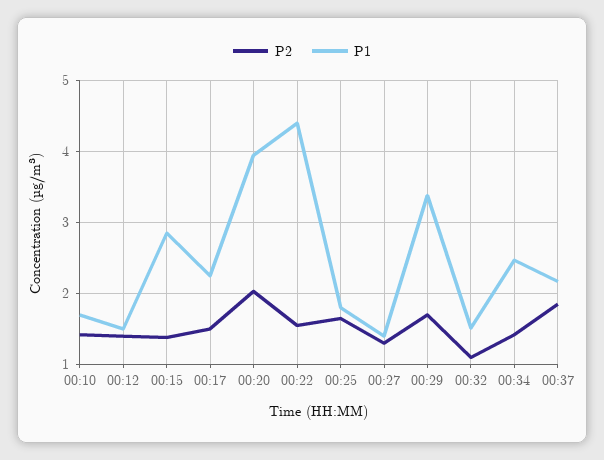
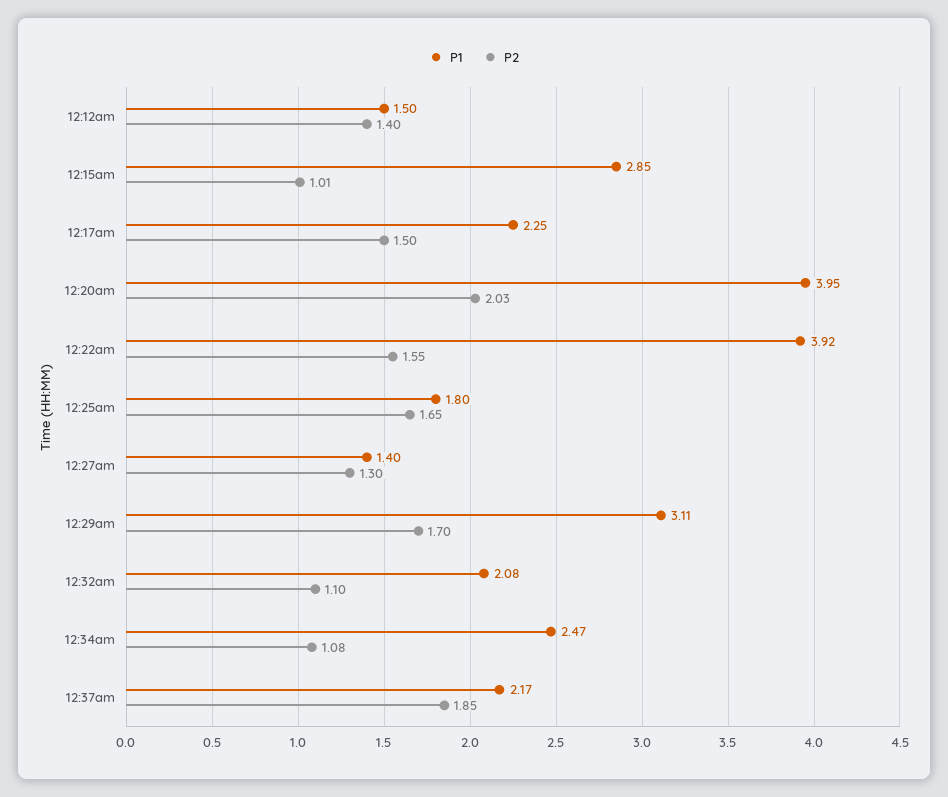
P2, 00:10: 1.4 -> none
P1, 00:10: 1.7 -> none
P2, 00:15: 1.4 -> 1.01
P1, 00:22: 4.4 -> 3.92
P1, 00:29: 3.4 -> 3.11
P1, 00:32: 1.5 -> 2.08
P2, 00:34: 1.4 -> 1.08

